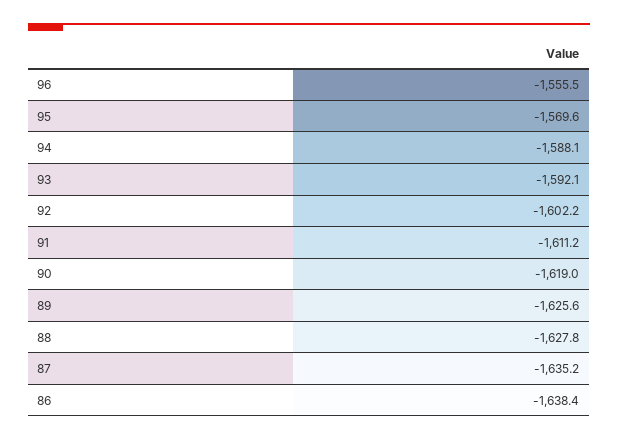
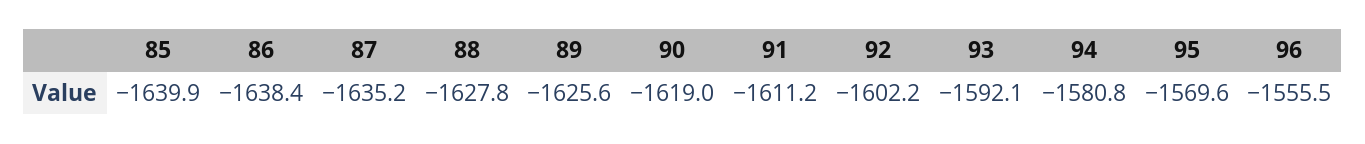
94: -1588.1 -> -1580.8
85: none -> -1639.9

